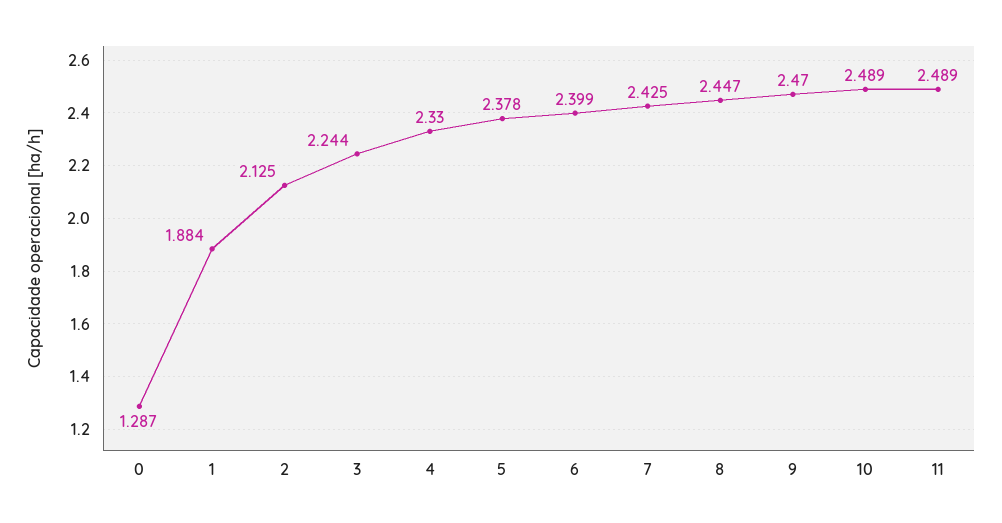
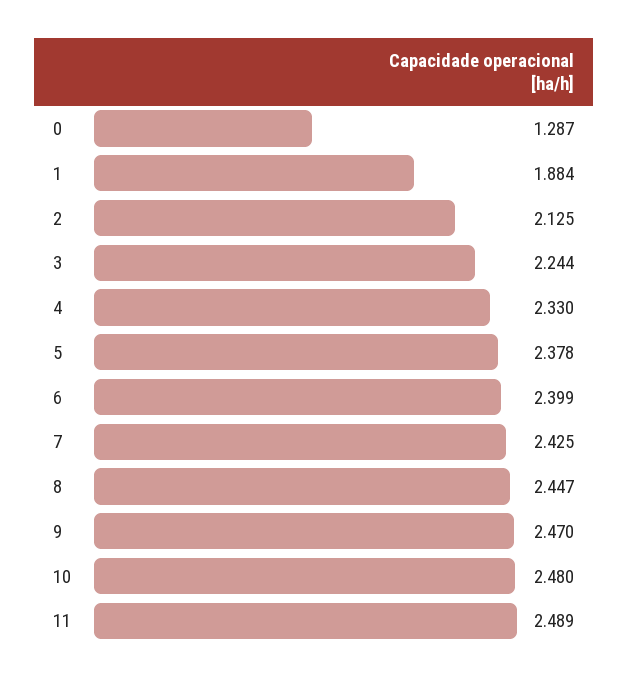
10: 2.489 -> 2.48

